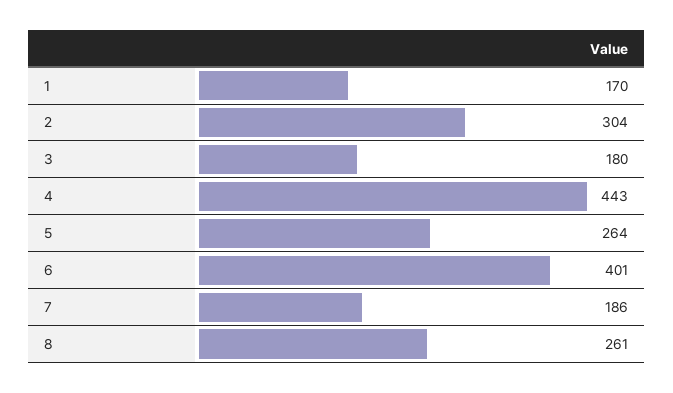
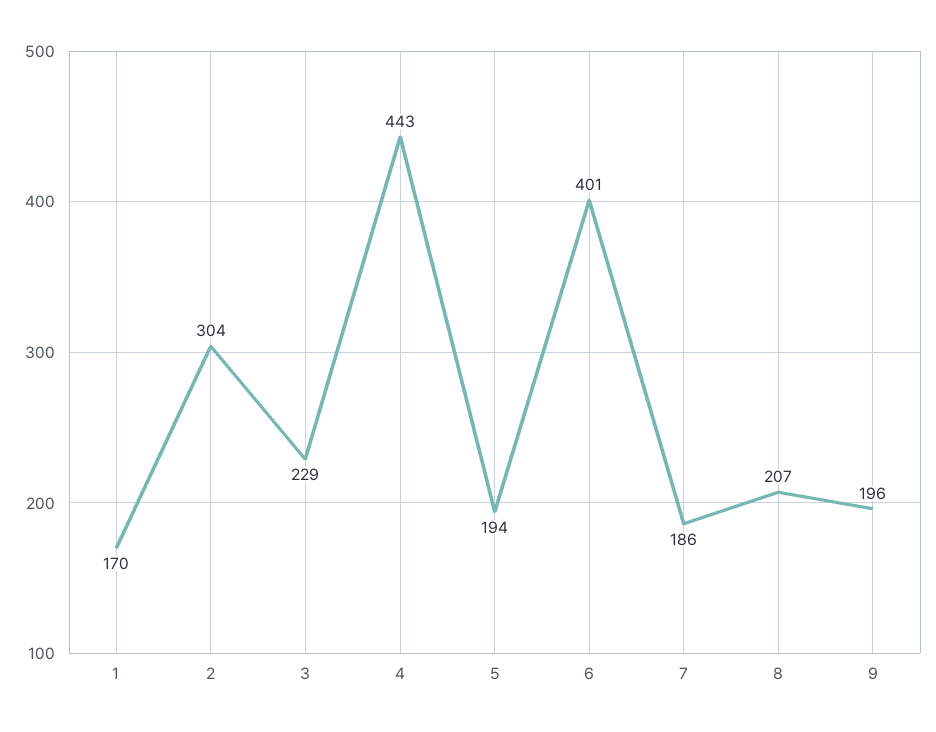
3: 180 -> 229
5: 264 -> 194
8: 261 -> 207
9: none -> 196

